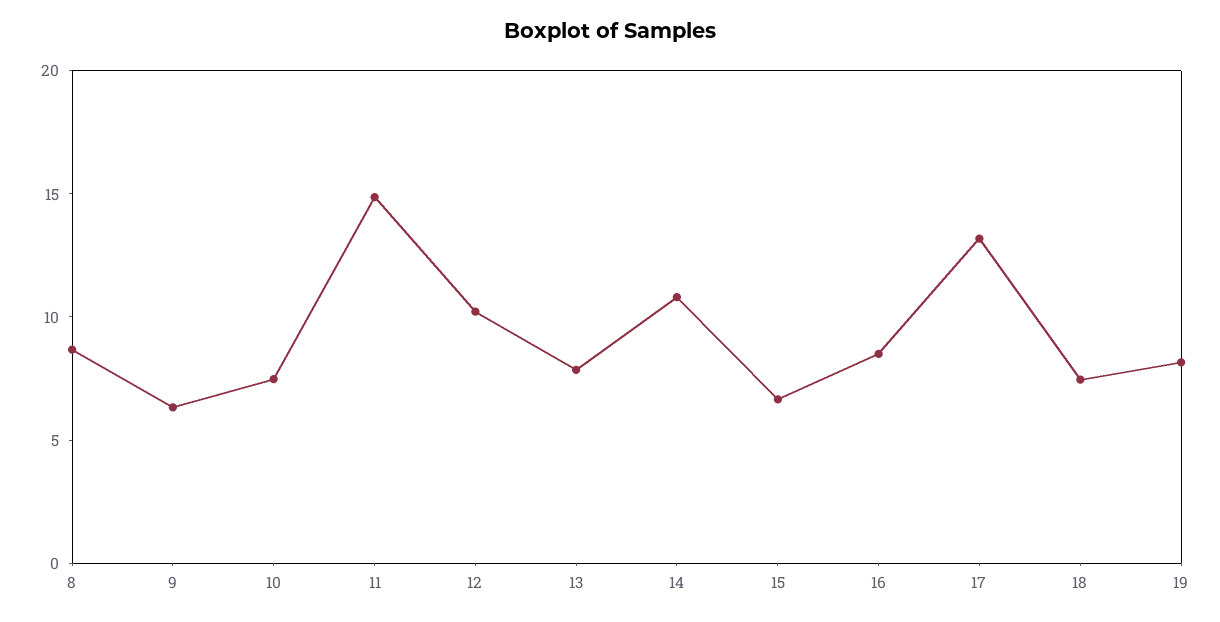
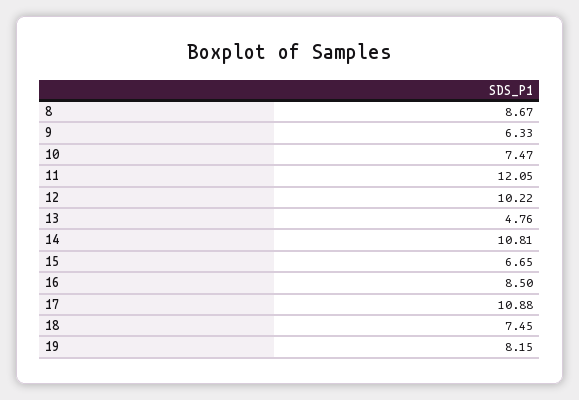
11: 15 -> 12.05
13: 8 -> 4.76
17: 13 -> 10.88

